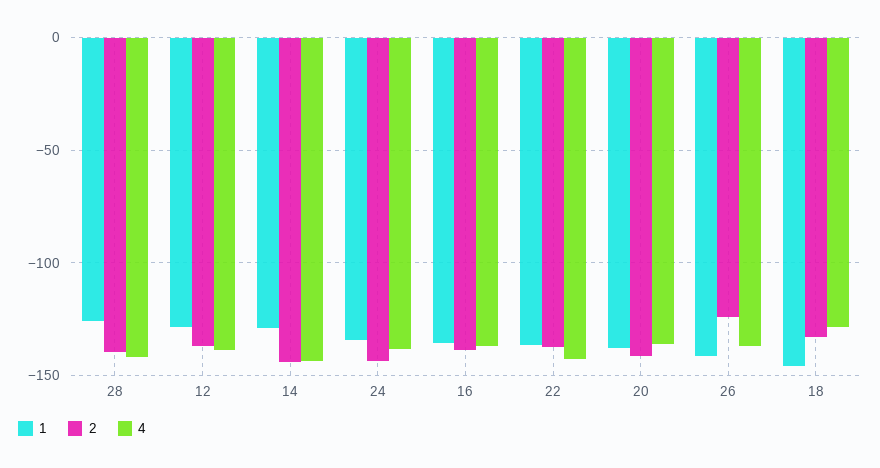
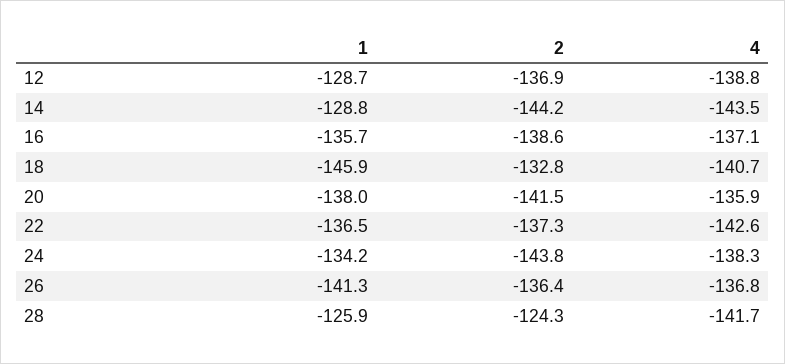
2, 28: -140 -> -124.3
2, 26: -125 -> -136.4
4, 18: -130 -> -140.7

